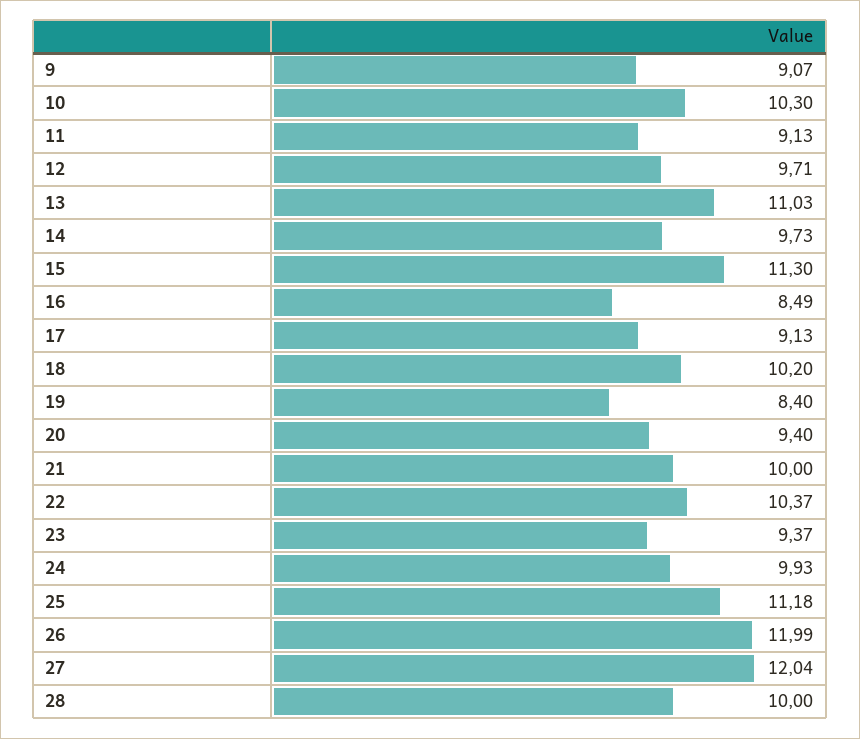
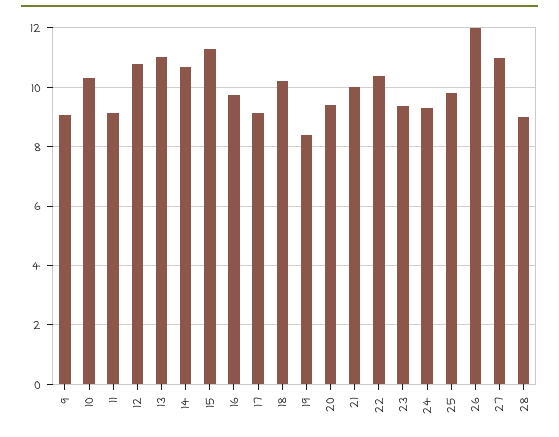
12: 9.71 -> 10.75
14: 9.73 -> 10.75
16: 8.49 -> 9.75
24: 9.93 -> 9.25
25: 11.18 -> 9.75
27: 12.04 -> 11
28: 10 -> 9

